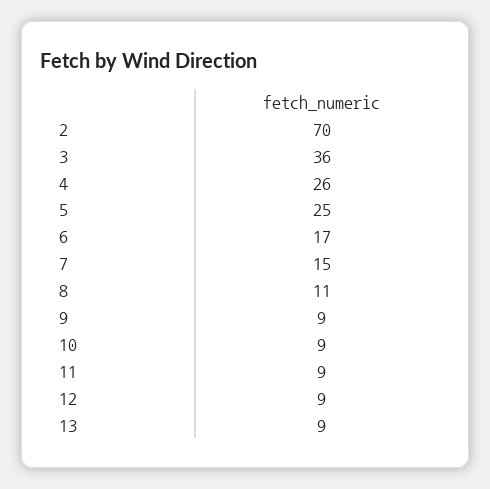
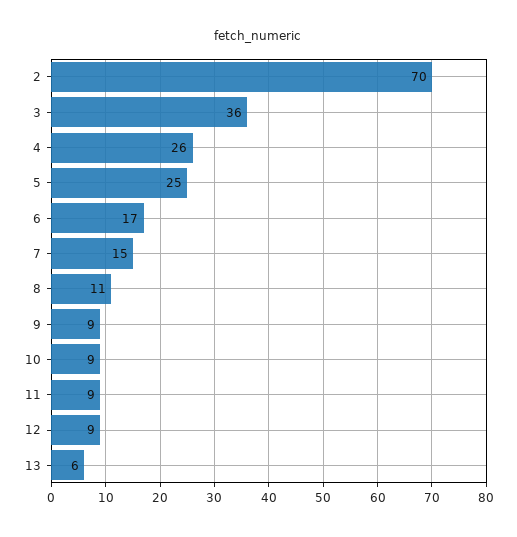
13: 9 -> 6

